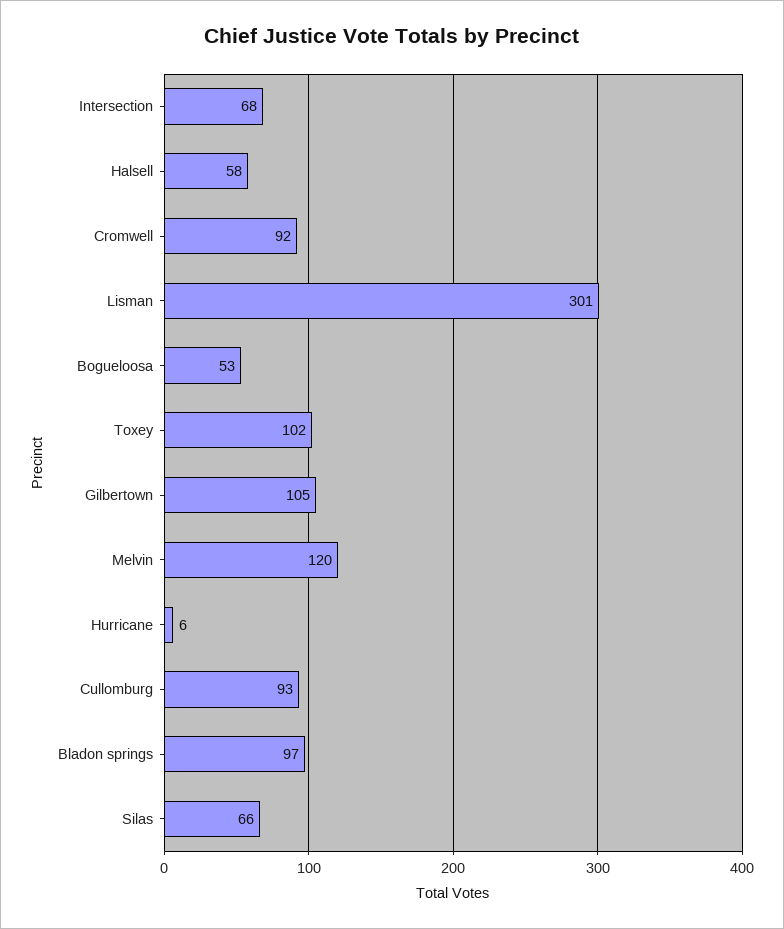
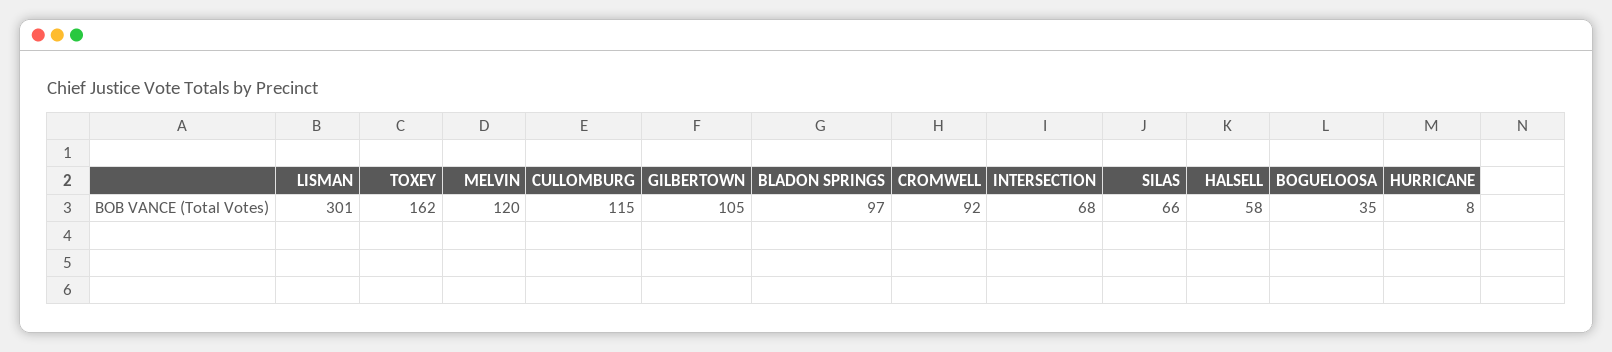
Bogueloosa: 53 -> 35
Toxey: 102 -> 162
Hurricane: 6 -> 8
Cullomburg: 93 -> 115

